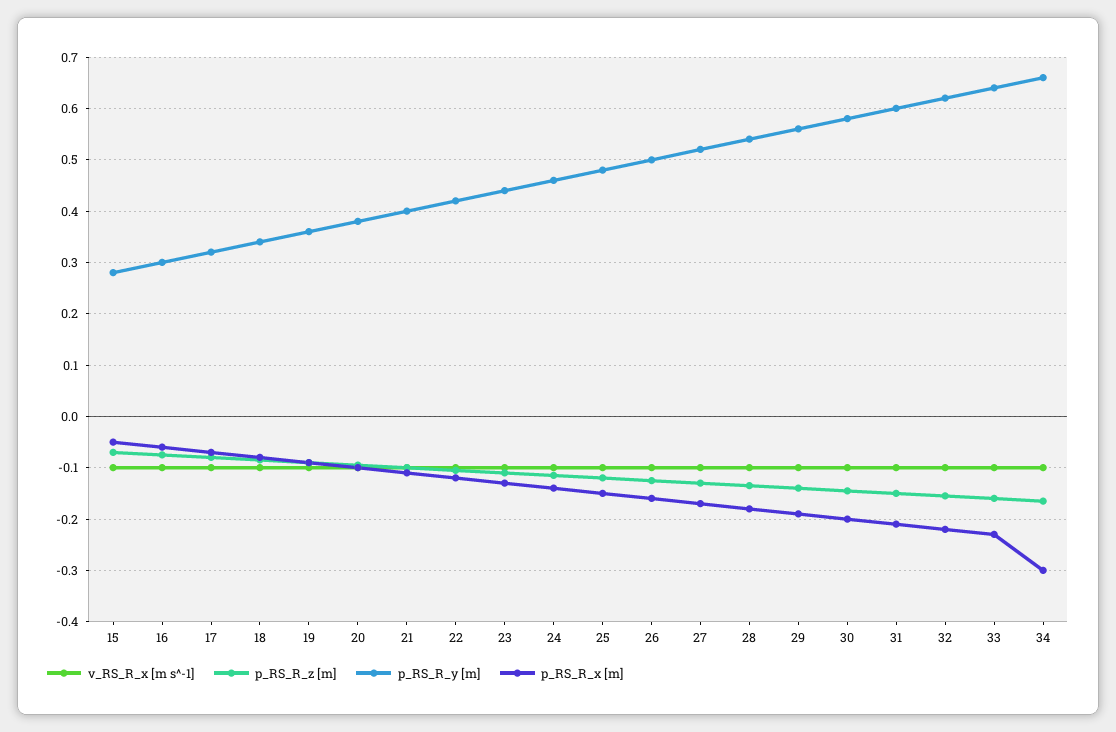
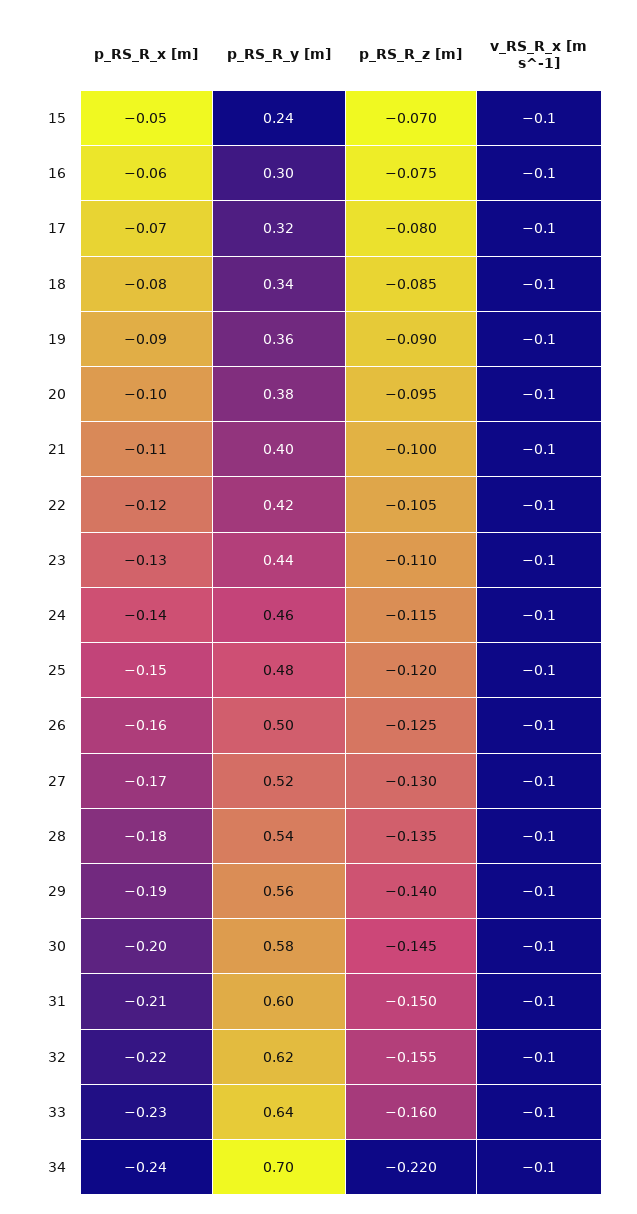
p_RS_R_y [m], 15: 0.28 -> 0.24
p_RS_R_z [m], 34: -0.16 -> -0.22
p_RS_R_y [m], 34: 0.66 -> 0.7
p_RS_R_x [m], 34: -0.3 -> -0.24

